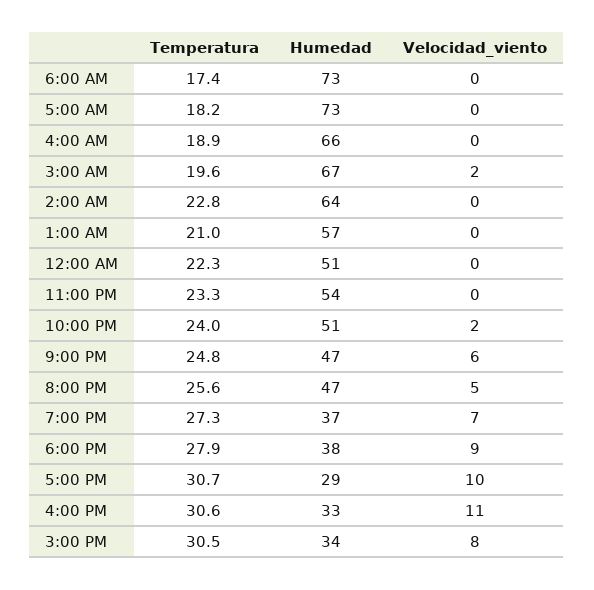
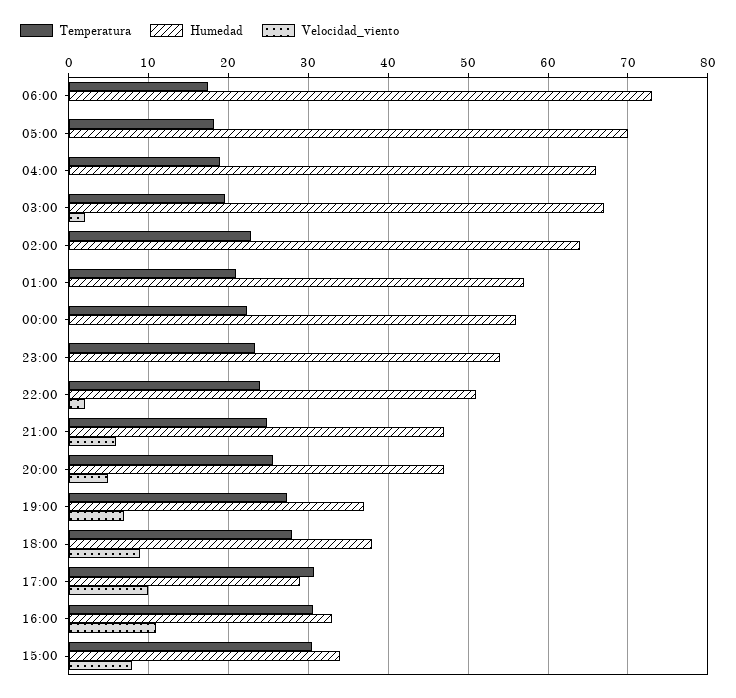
Humedad, 5:00 AM: 73 -> 70
Humedad, 12:00 AM: 51 -> 56

